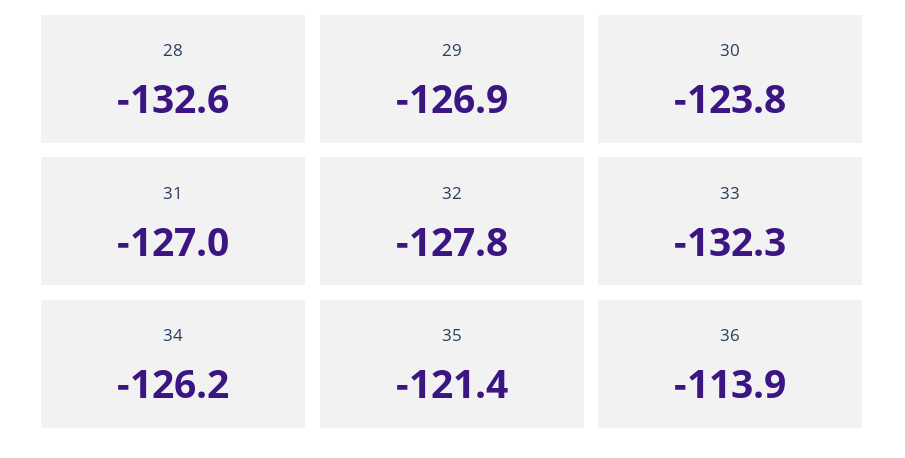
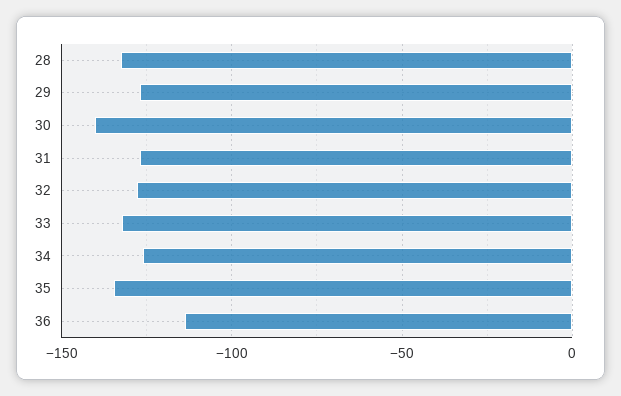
30: -123.8 -> -140
35: -121.4 -> -135

